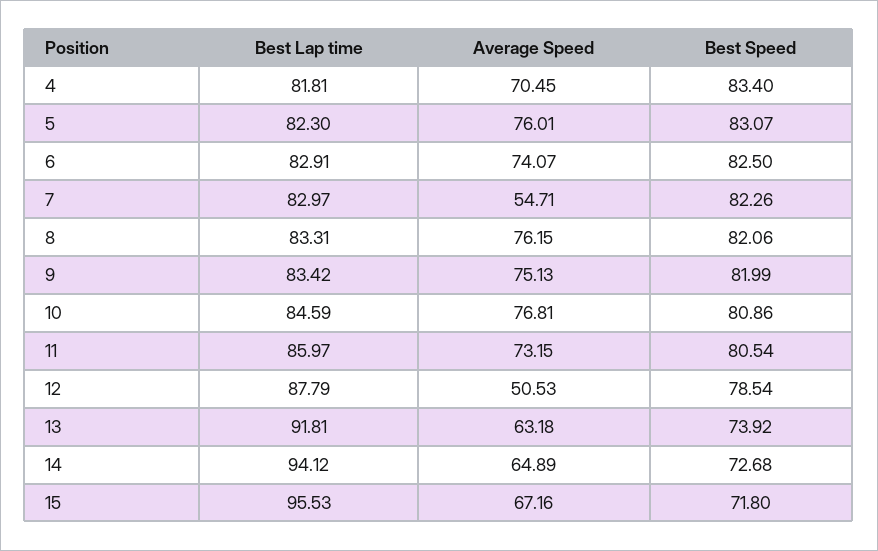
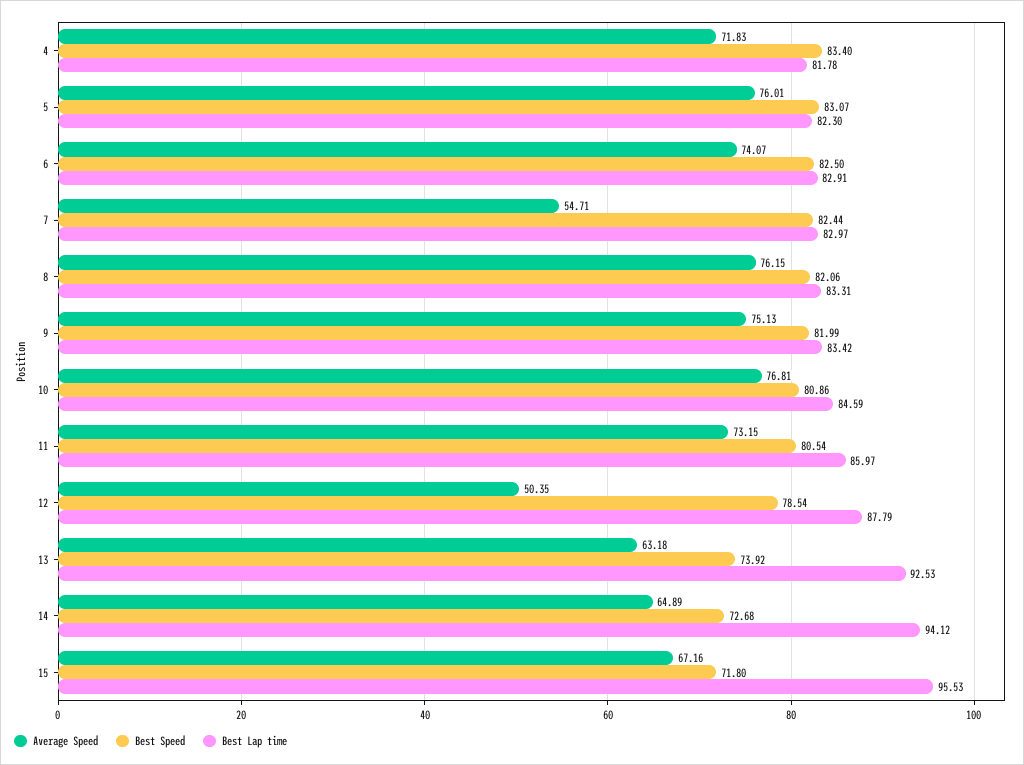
Best Lap time, 4: 81.81 -> 81.78
Average Speed, 4: 70.45 -> 71.83
Best Speed, 7: 82.26 -> 82.44
Average Speed, 12: 50.53 -> 50.35
Best Lap time, 13: 91.81 -> 92.53

